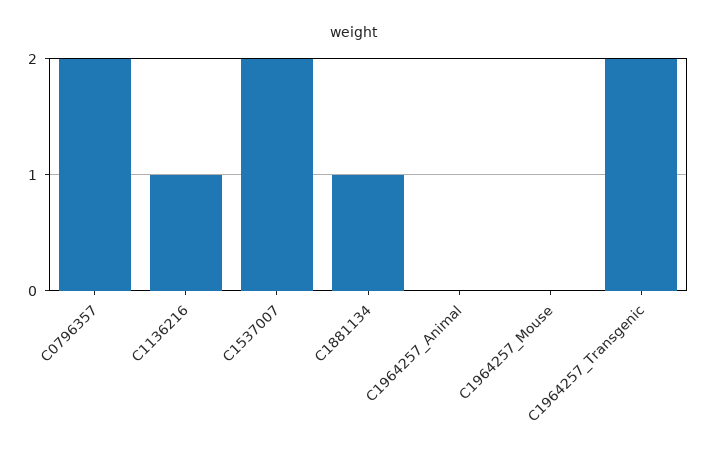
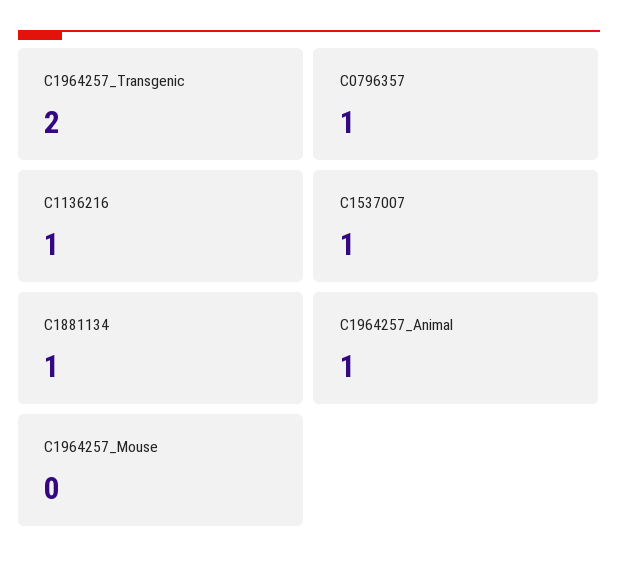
C0796357: 2 -> 1
C1537007: 2 -> 1
C1964257_Animal: 0 -> 1

